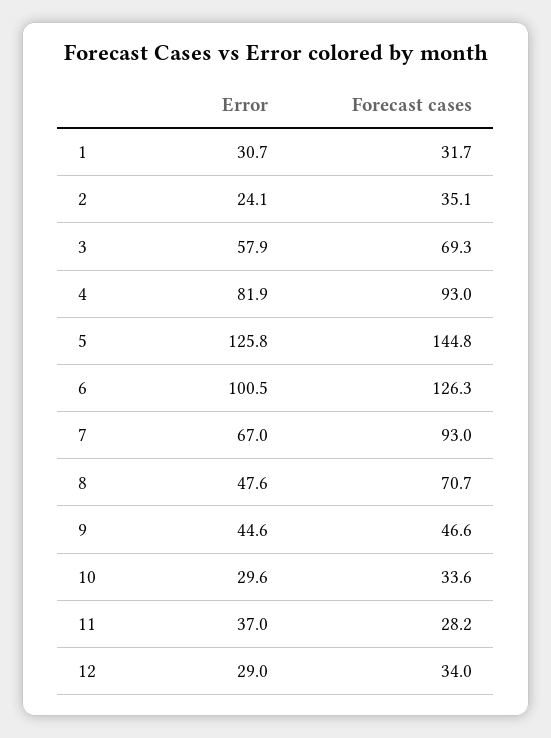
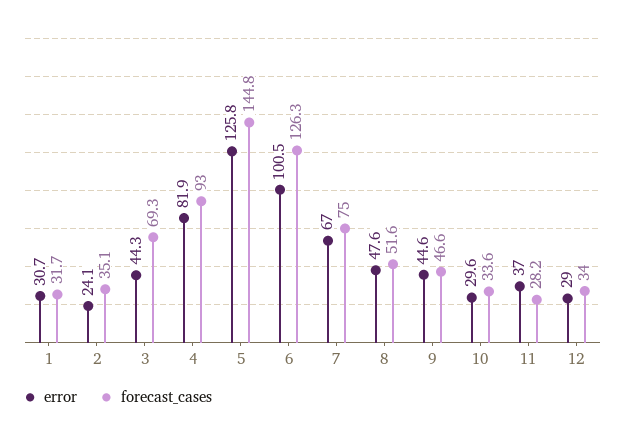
Error, 3: 57.9 -> 44.3
Forecast cases, 7: 93 -> 75
Forecast cases, 8: 70.7 -> 51.6

